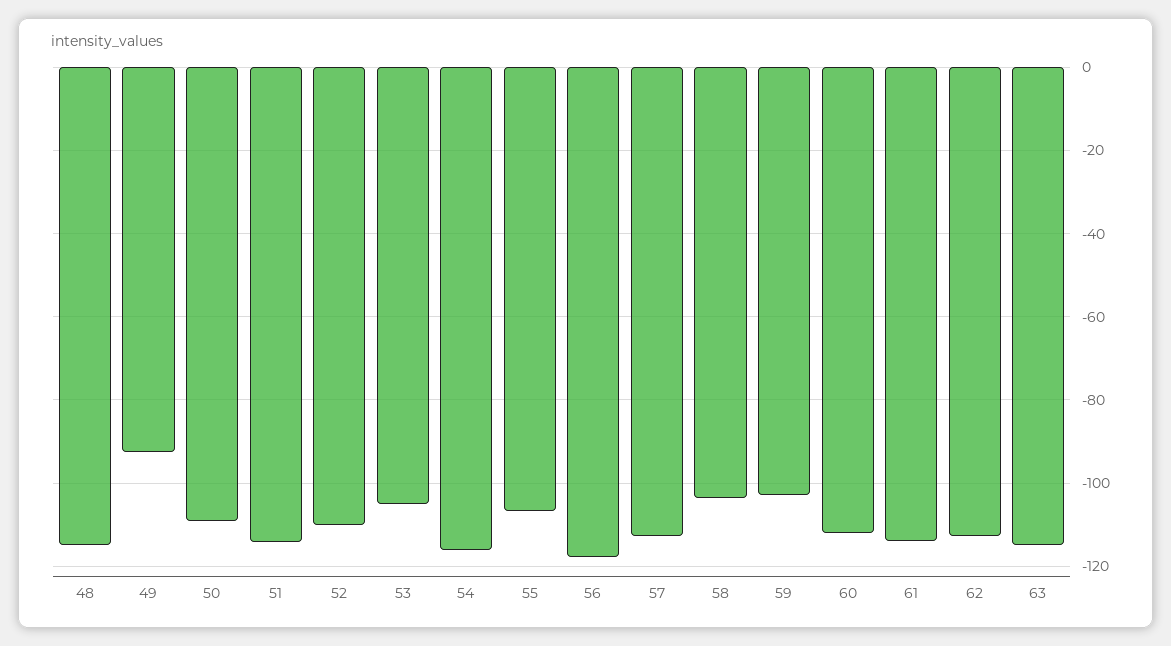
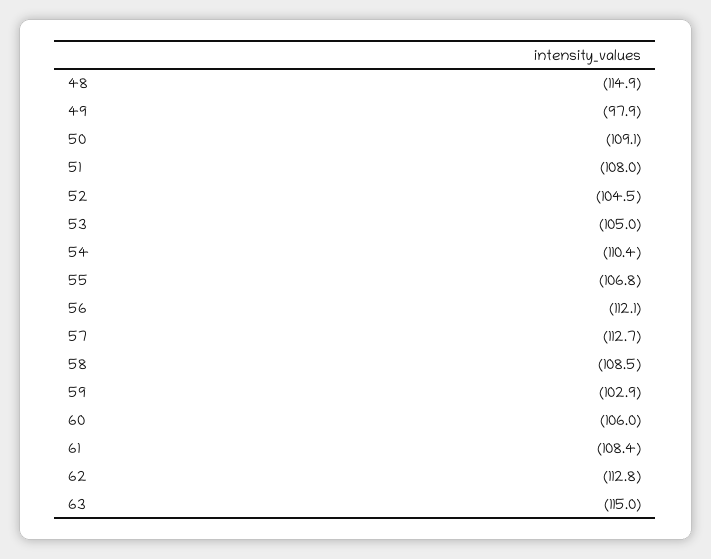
49: -92 -> -97.9
51: -114 -> -108
52: -110 -> -104.5
54: -116 -> -110.4
56: -118 -> -112.1
58: -104 -> -108.5
60: -112 -> -106
61: -114 -> -108.4

